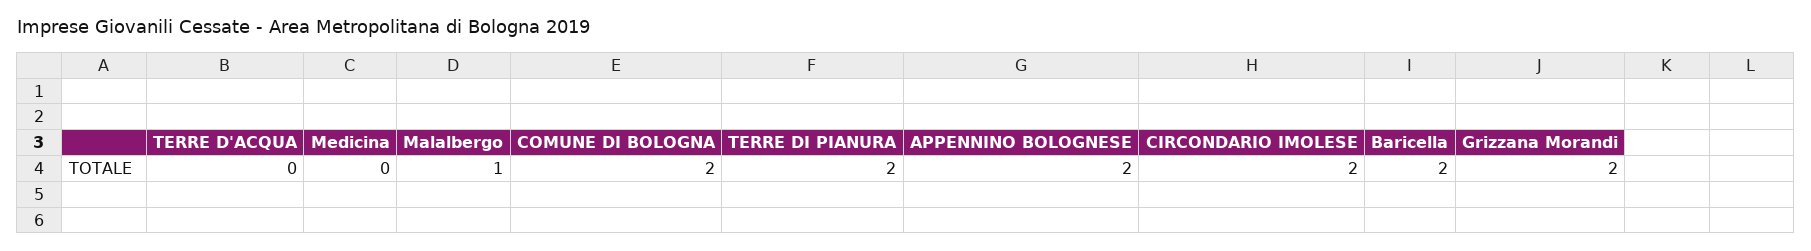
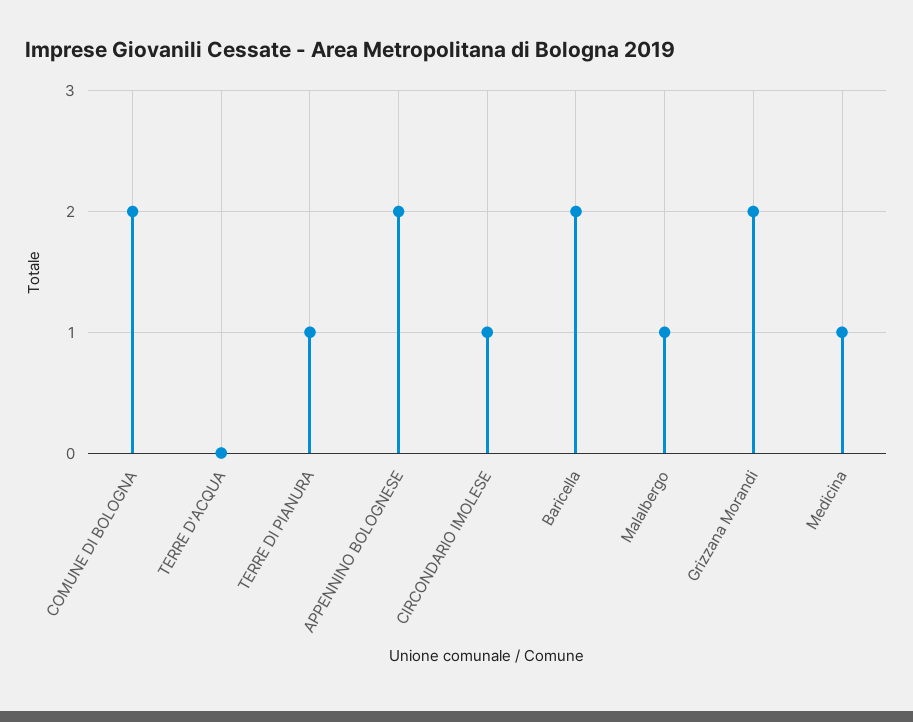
Medicina: 0 -> 1
TERRE DI PIANURA: 2 -> 1
CIRCONDARIO IMOLESE: 2 -> 1

